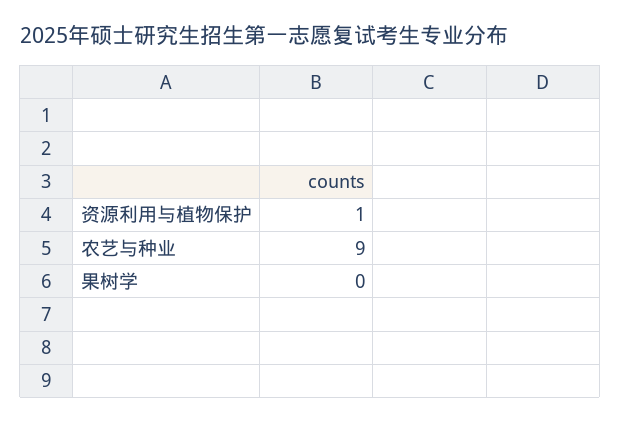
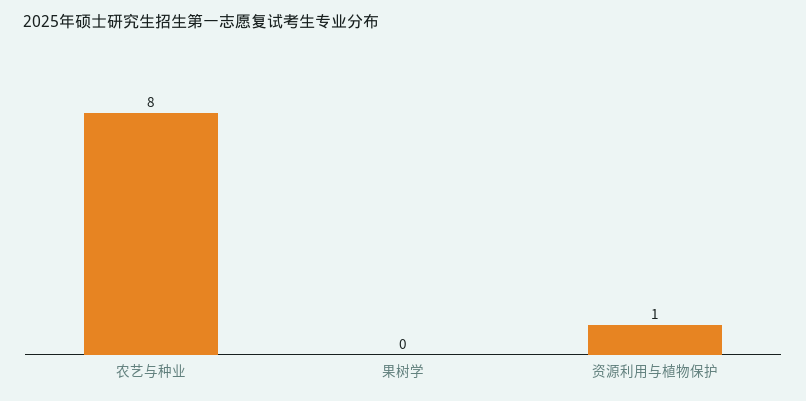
农艺与种业: 9 -> 8

